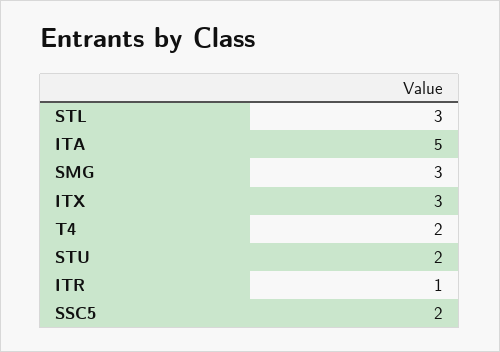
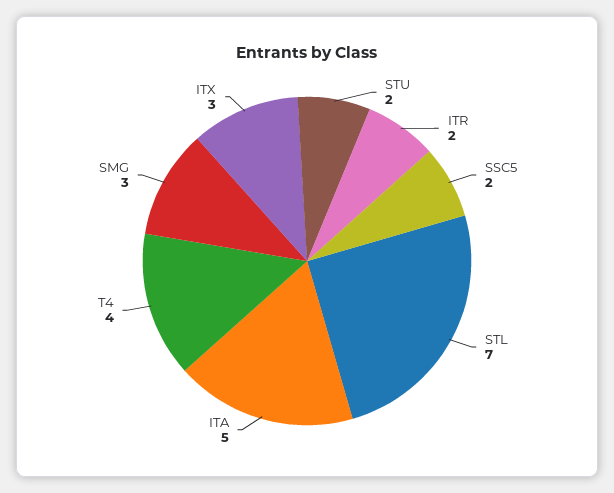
STL: 3 -> 7
T4: 2 -> 4
ITR: 1 -> 2

